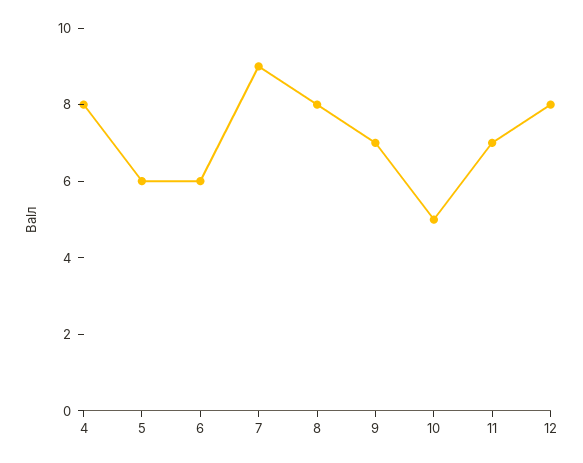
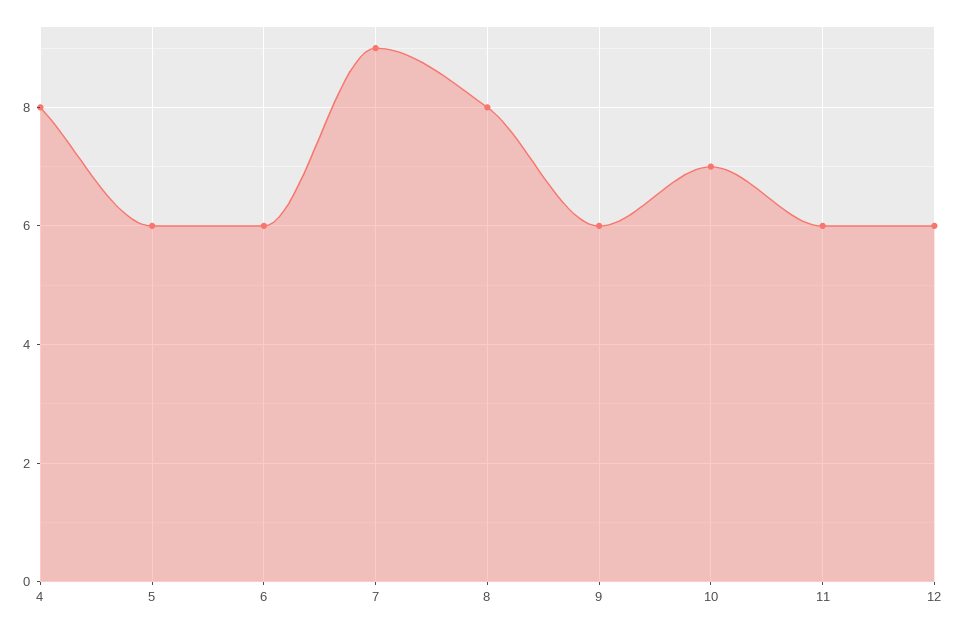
9: 7 -> 6
10: 5 -> 7
11: 7 -> 6
12: 8 -> 6

